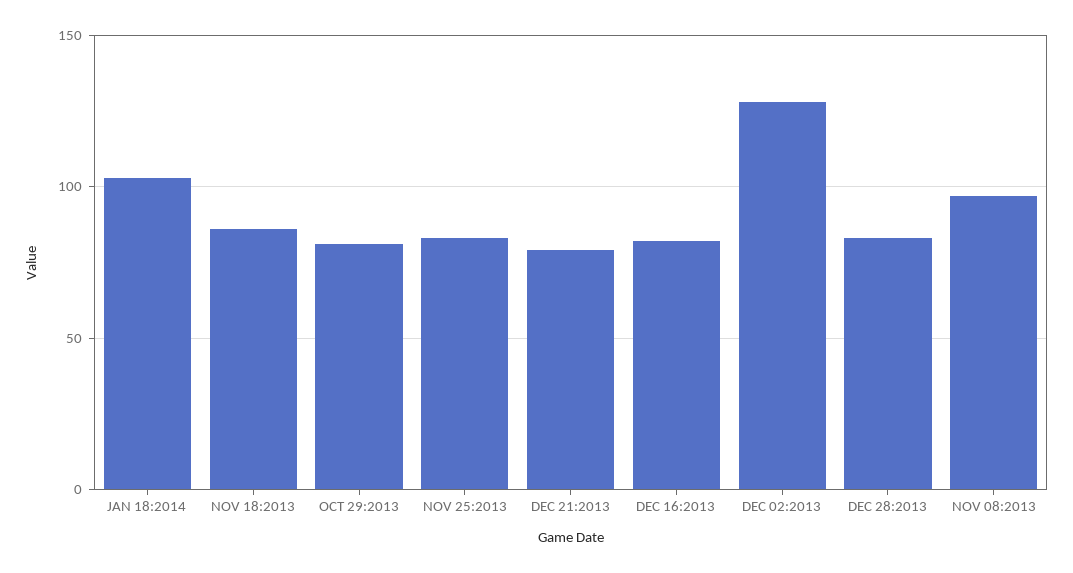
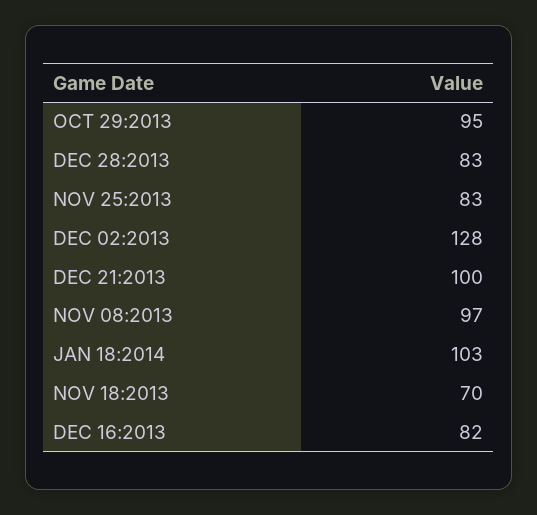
NOV 18:2013: 85 -> 70
OCT 29:2013: 80 -> 95
DEC 21:2013: 80 -> 100

